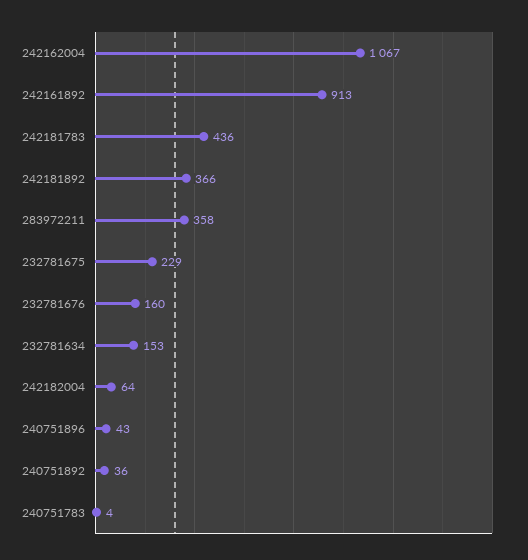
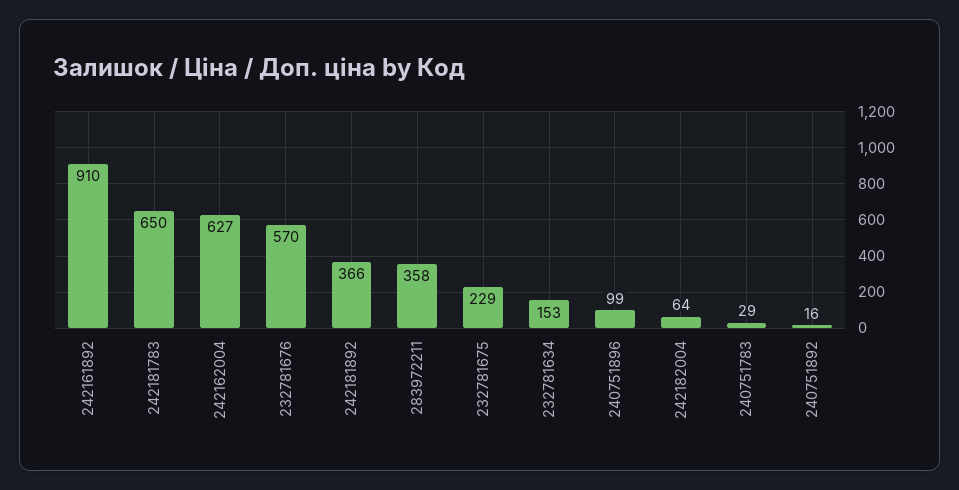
242162004: 1067 -> 627
242161892: 913 -> 910
242181783: 436 -> 650
232781676: 160 -> 570
240751896: 43 -> 99
240751892: 36 -> 16
240751783: 4 -> 29

